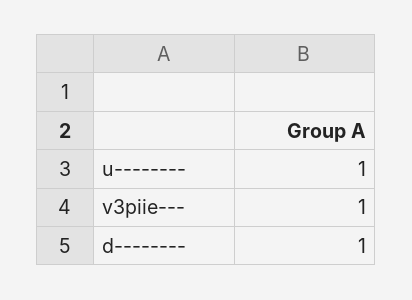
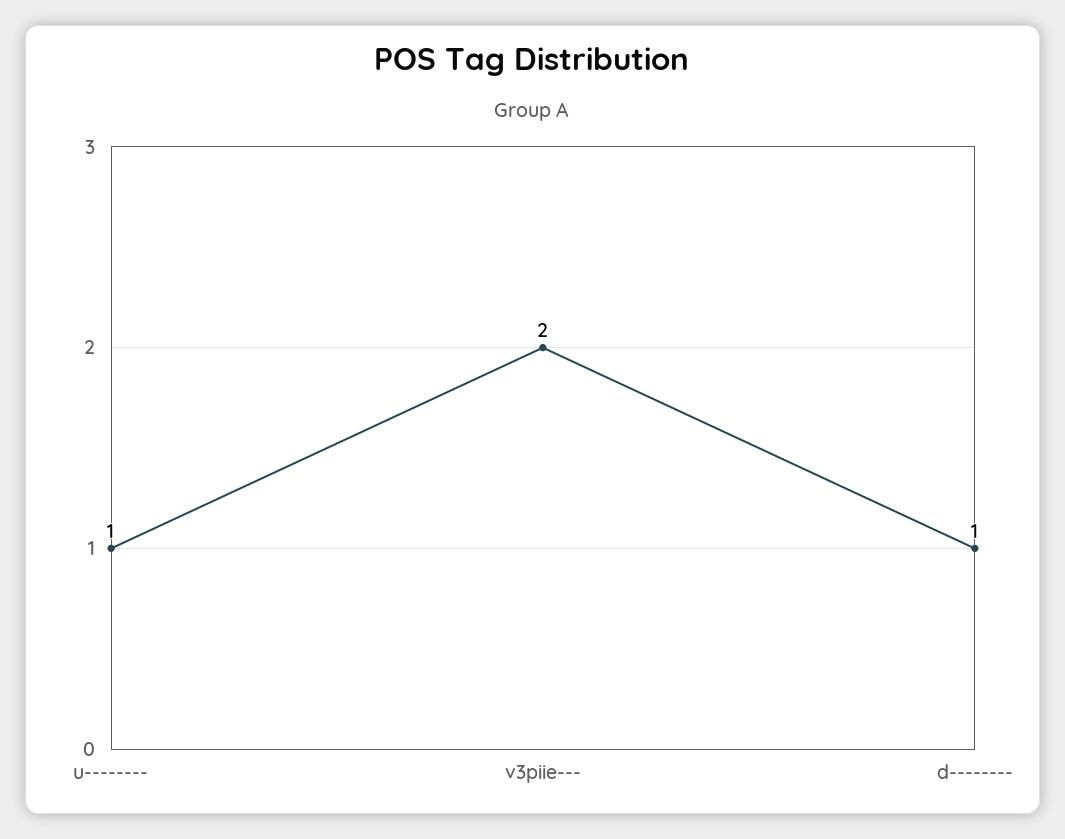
v3piie---: 1 -> 2

